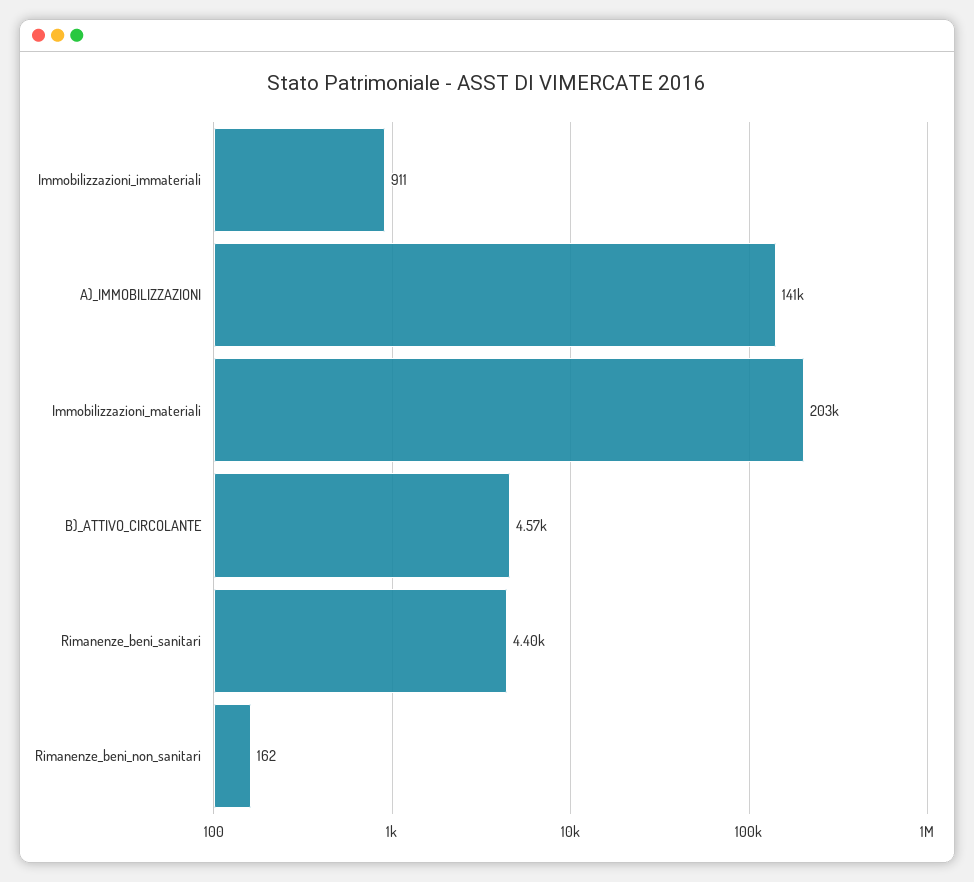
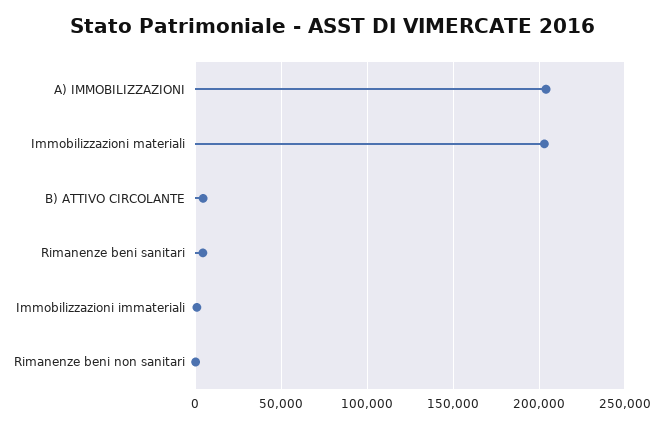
A)_IMMOBILIZZAZIONI: 141000 -> 205000

